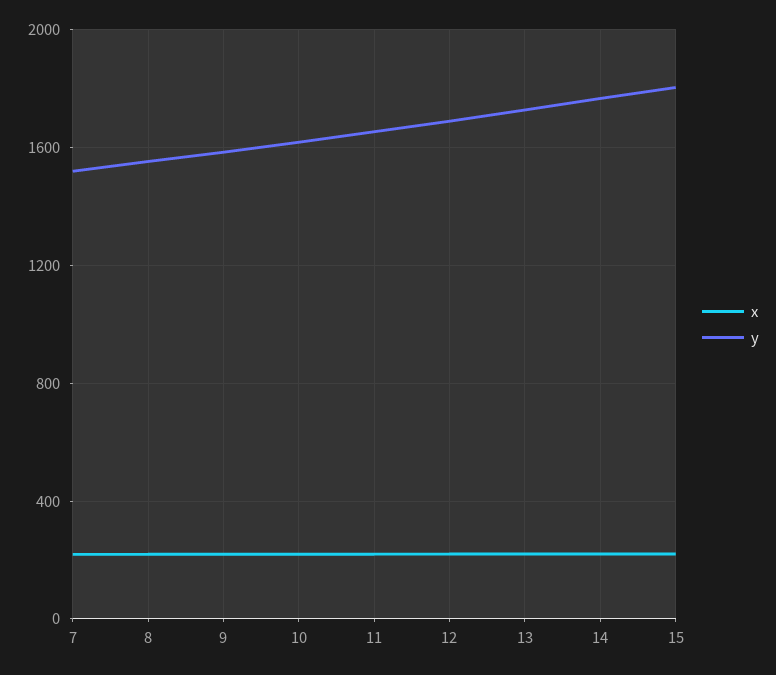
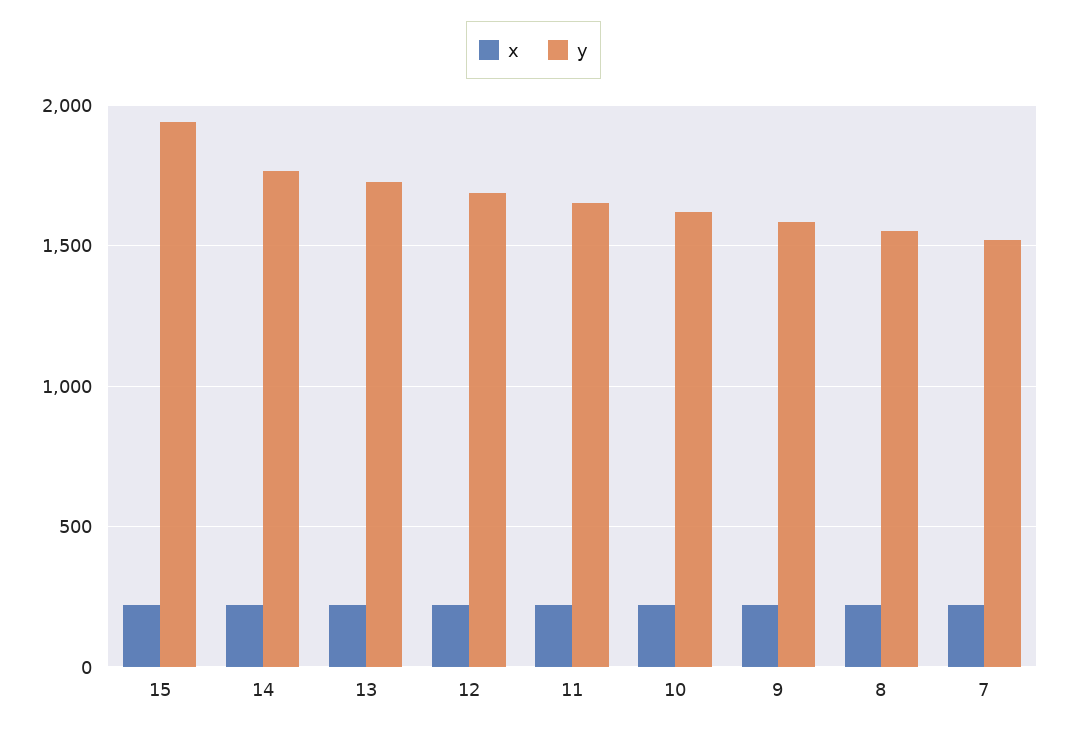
y, 15: 1800 -> 1950

